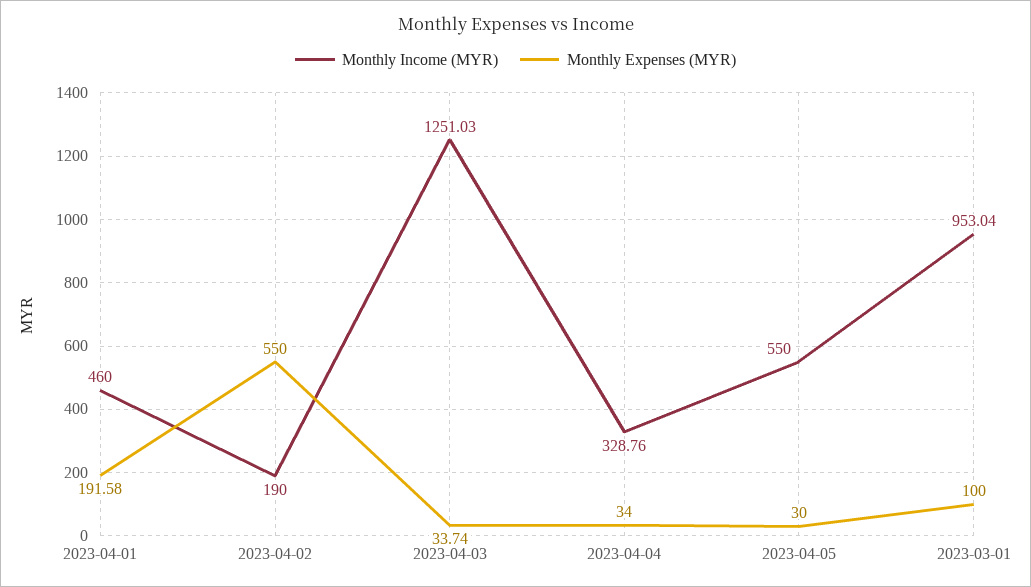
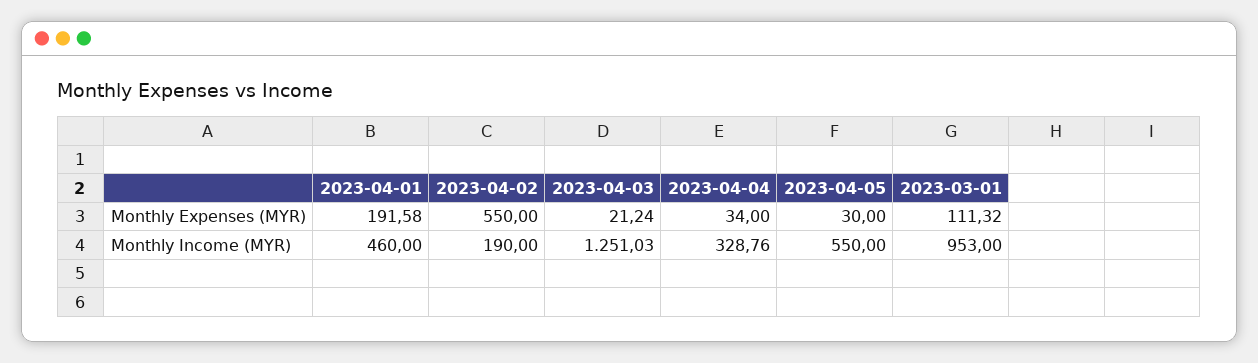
Monthly Expenses (MYR), 2023-04-03: 33.74 -> 21.24
Monthly Income (MYR), 2023-03-01: 953.04 -> 953
Monthly Expenses (MYR), 2023-03-01: 100 -> 111.32

